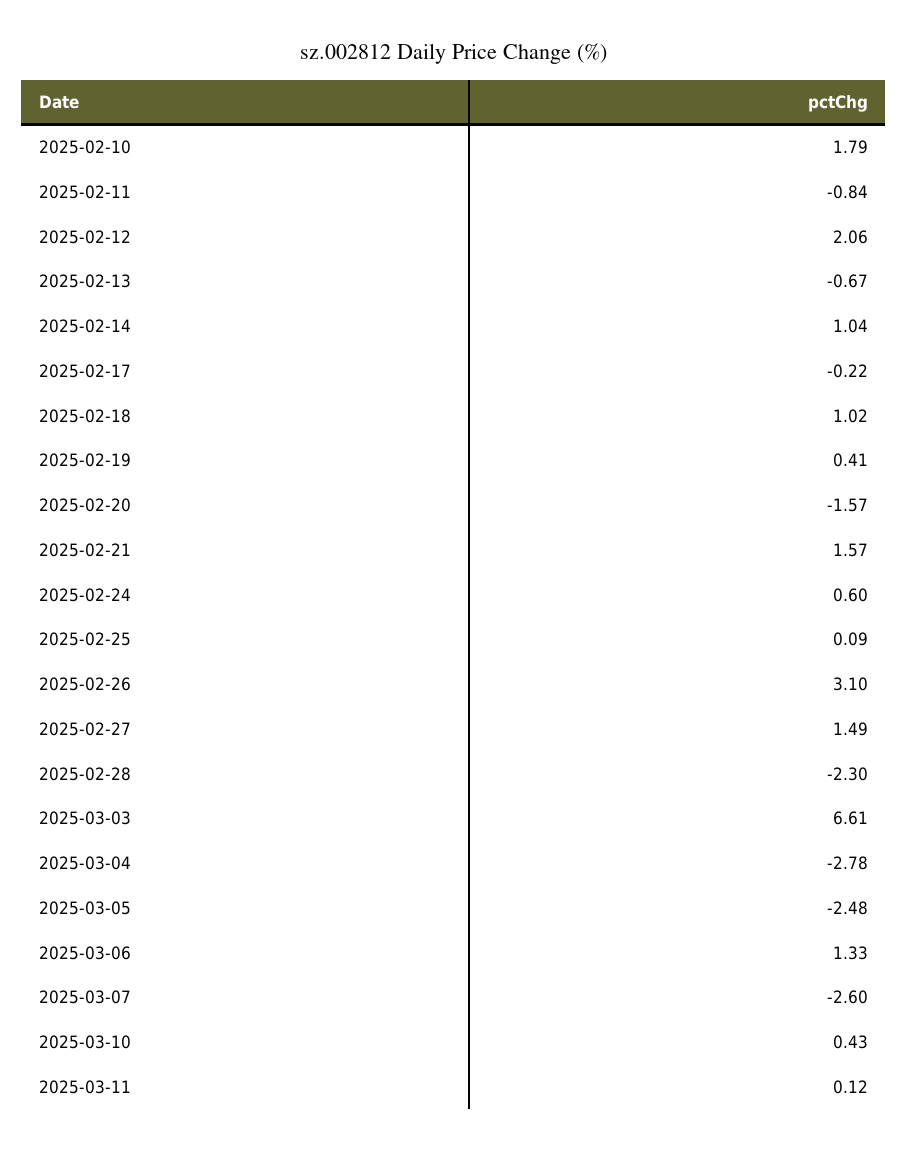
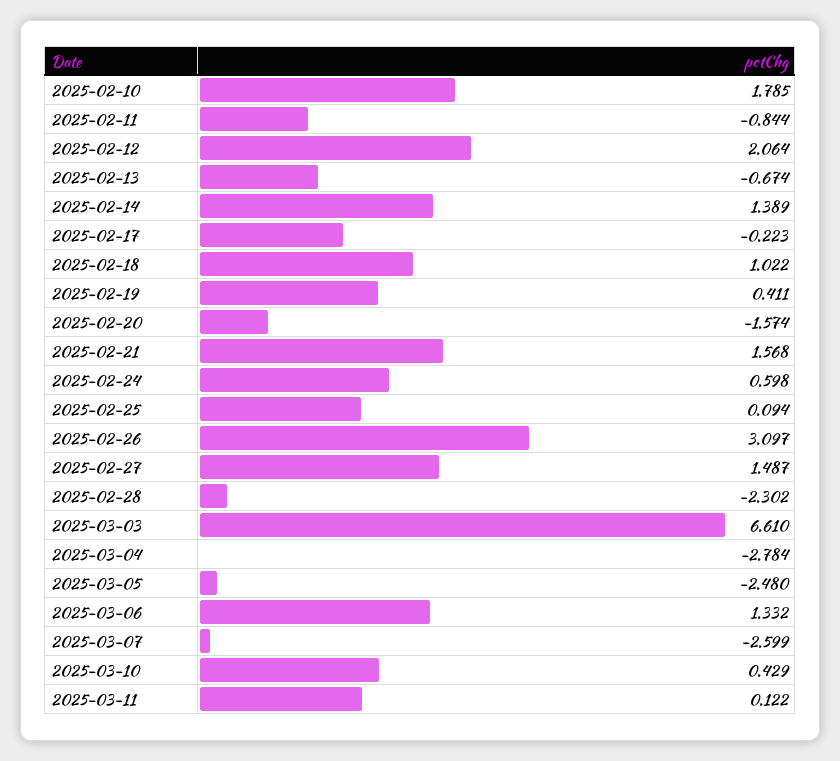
2025-02-14: 1.04 -> 1.389

